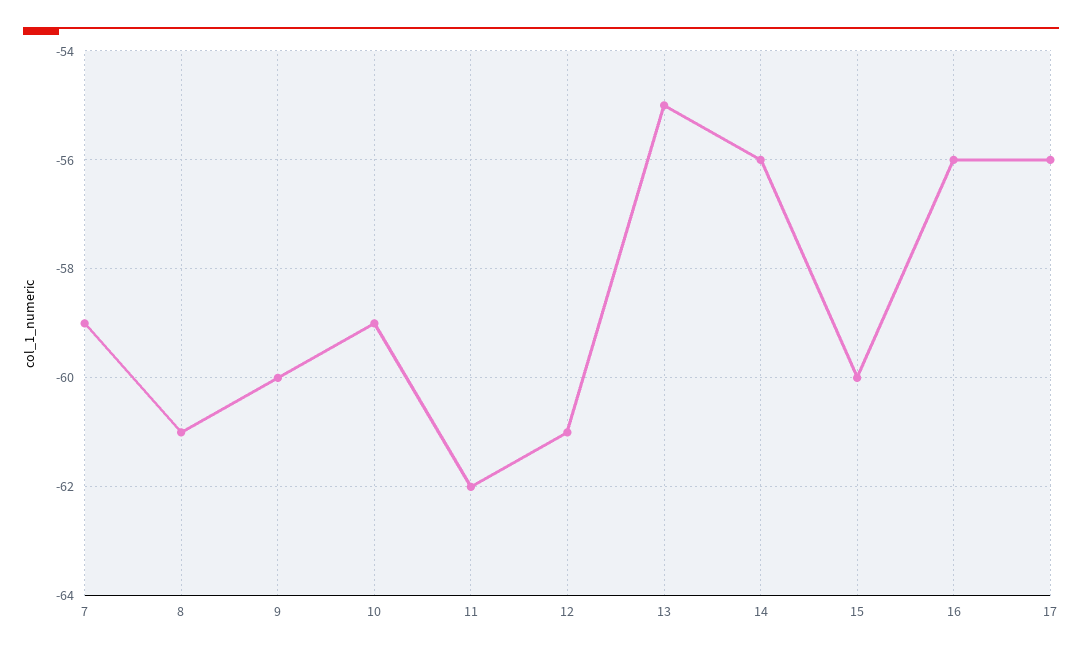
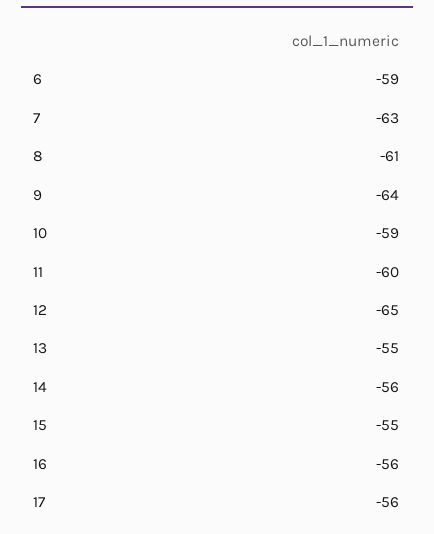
7: -59 -> -63
9: -60 -> -64
11: -62 -> -60
12: -61 -> -65
15: -60 -> -55
6: none -> -59

